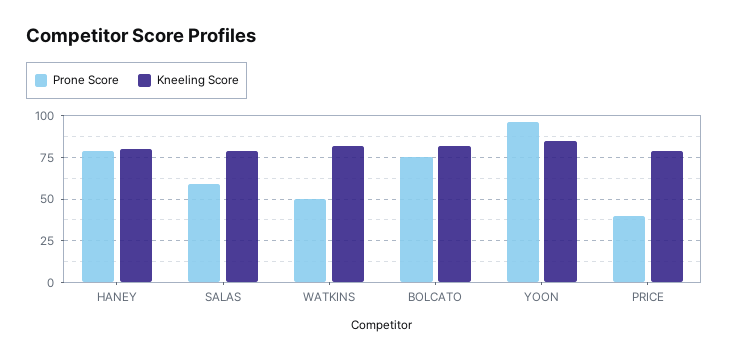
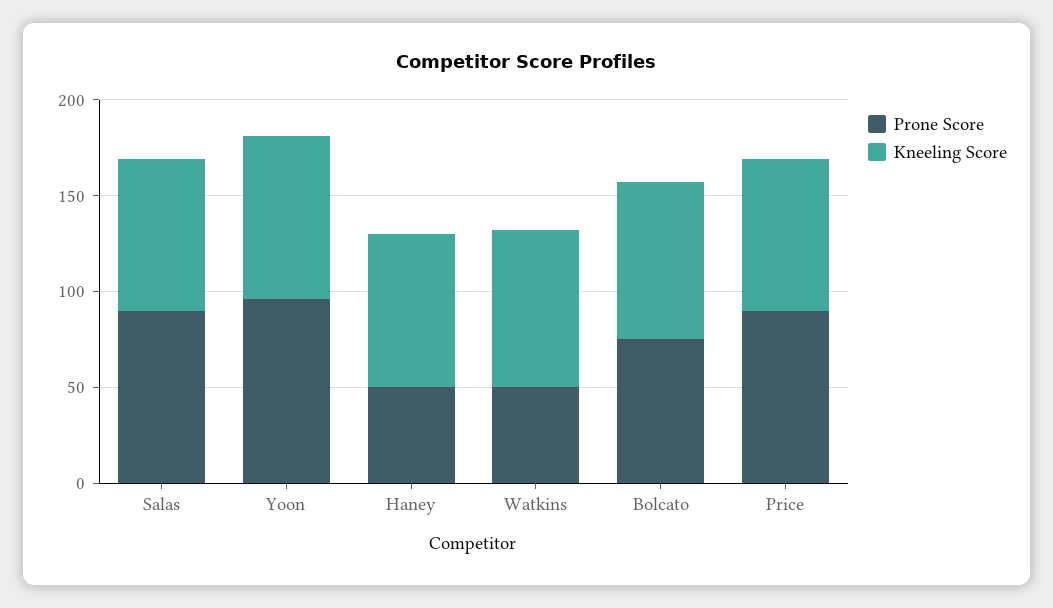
Prone Score, HANEY: 80 -> 50
Prone Score, SALAS: 60 -> 90
Prone Score, PRICE: 40 -> 90

